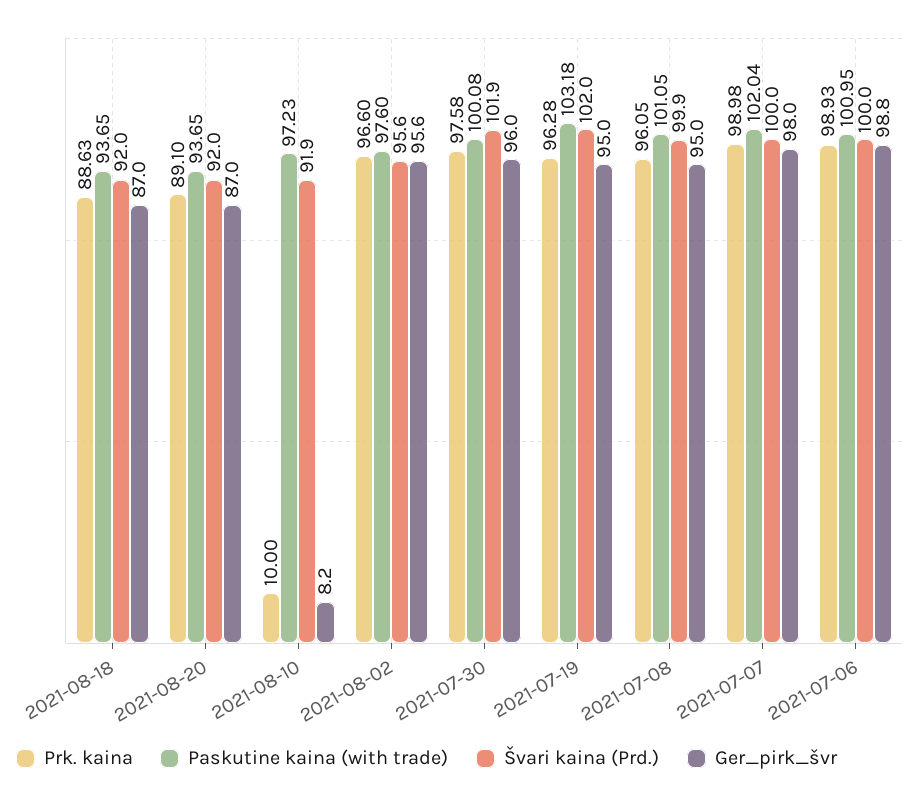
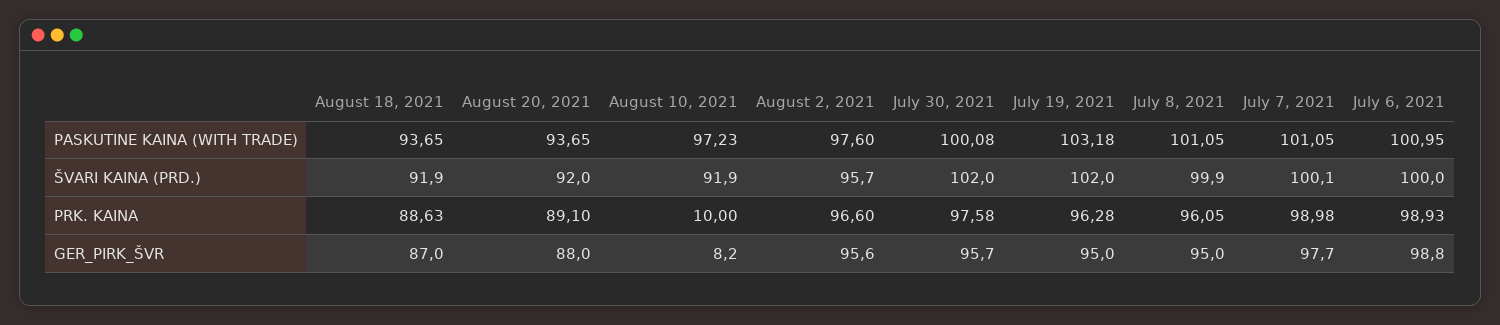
Švari kaina (Prd.), 2021-08-18: 92 -> 91.9
Ger_pirk_švr, 2021-08-20: 87 -> 88
Švari kaina (Prd.), 2021-08-02: 95.6 -> 95.7
Švari kaina (Prd.), 2021-07-30: 101.9 -> 102
Ger_pirk_švr, 2021-07-30: 96 -> 95.7
Paskutine kaina (with trade), 2021-07-07: 102.04 -> 101.05
Švari kaina (Prd.), 2021-07-07: 100 -> 100.1
Ger_pirk_švr, 2021-07-07: 98 -> 97.7

